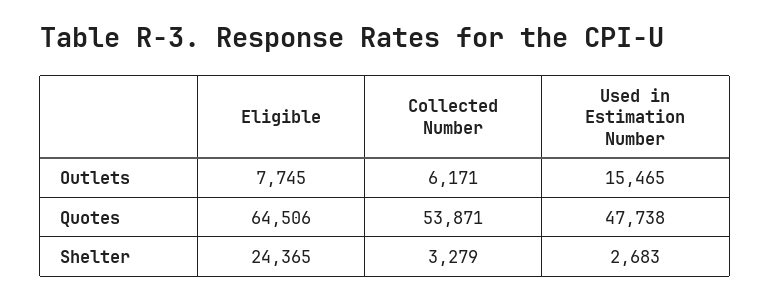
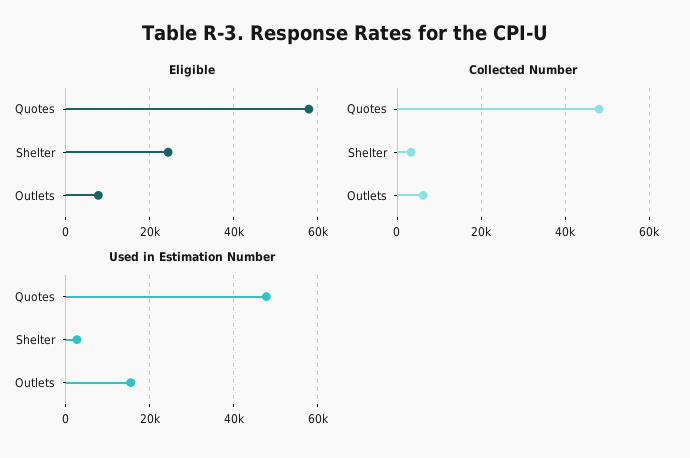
Eligible, Quotes: 64506 -> 58000
Collected Number, Quotes: 53871 -> 48000

